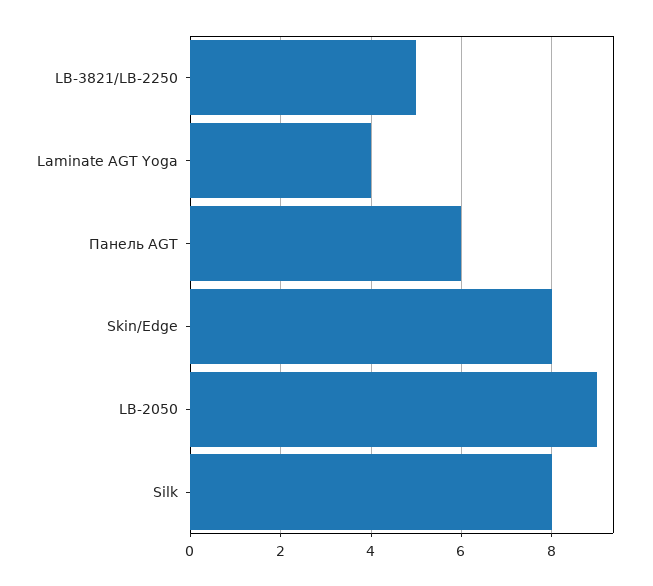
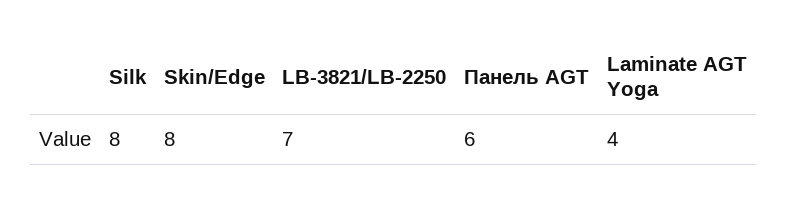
LB-3821/LB-2250: 5 -> 7
LB-2050: 9 -> none

